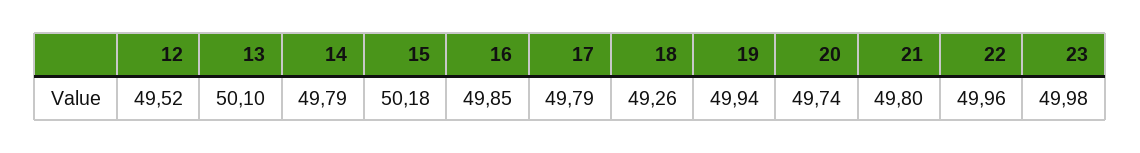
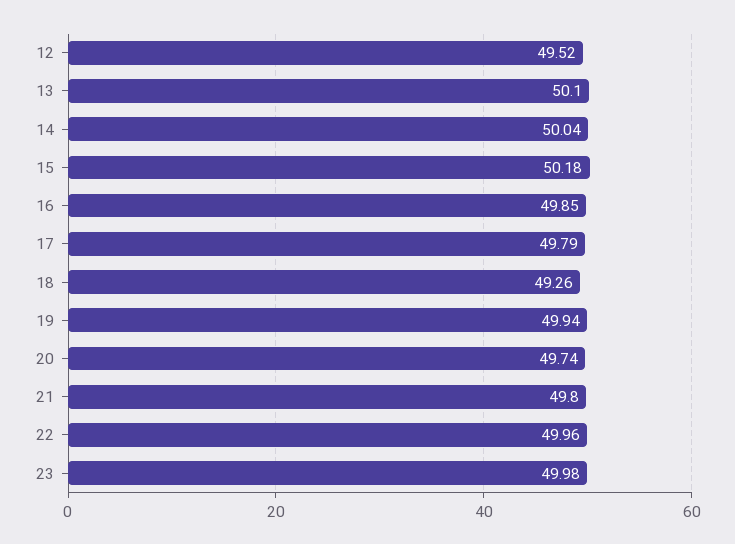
14: 49.79 -> 50.04

